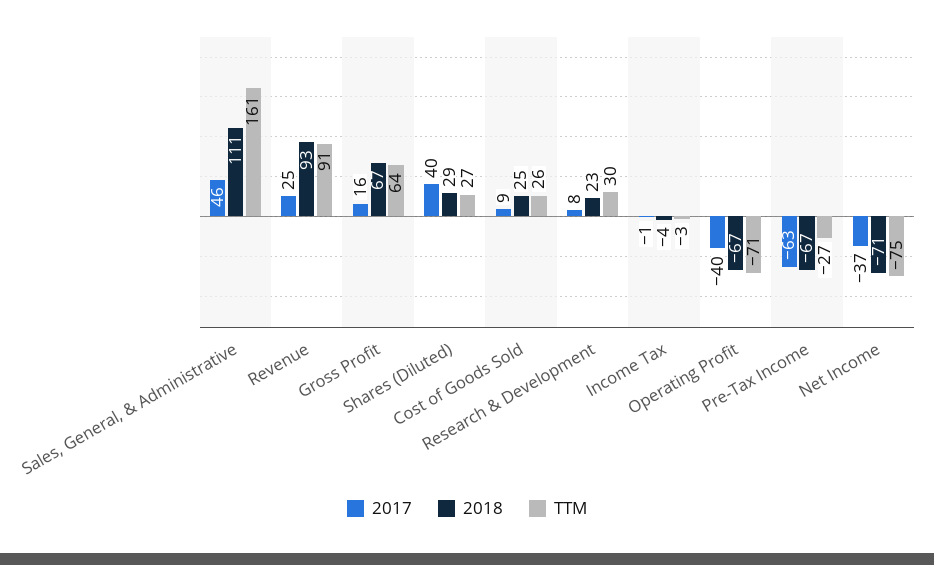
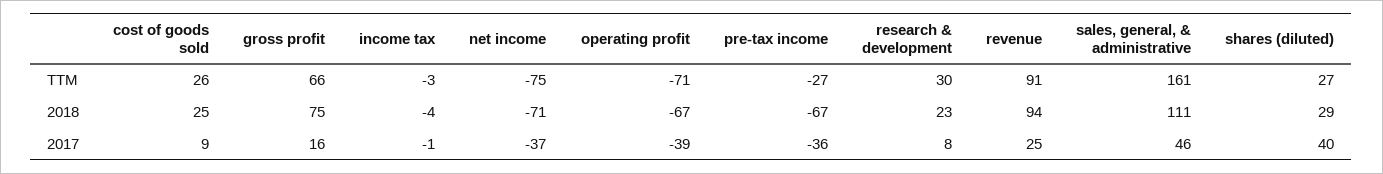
2018, Revenue: 93 -> 94
2018, Gross Profit: 67 -> 75
TTM, Gross Profit: 64 -> 66
2017, Operating Profit: -40 -> -39
2017, Pre-Tax Income: -63 -> -36

